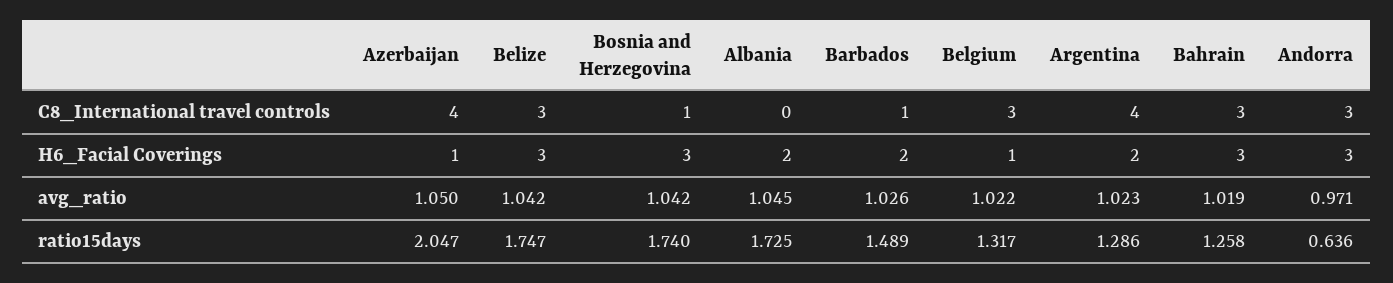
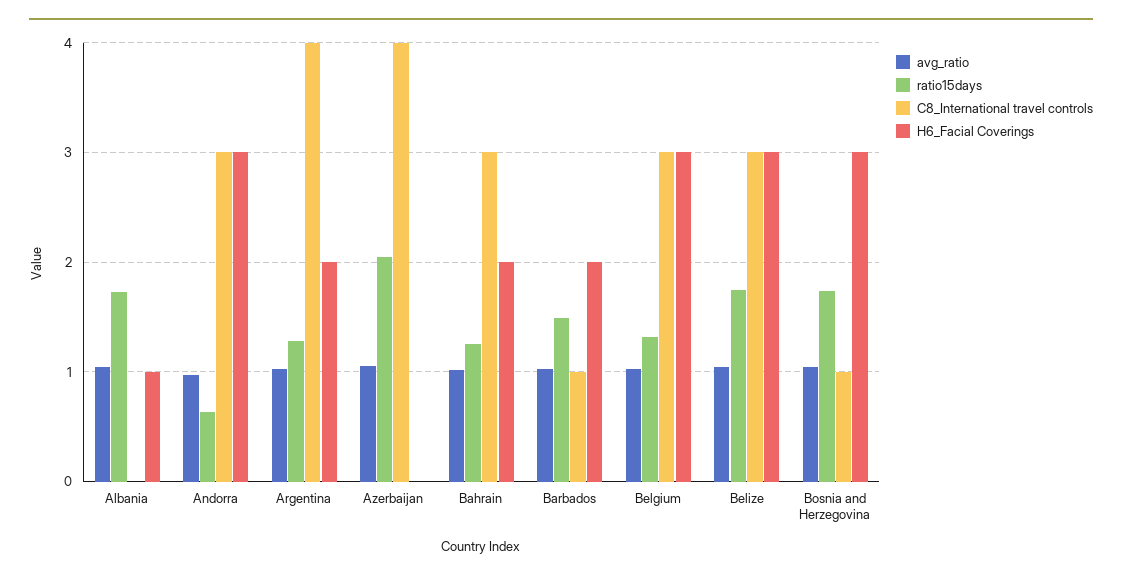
H6_Facial Coverings, Azerbaijan: 1 -> 0
H6_Facial Coverings, Albania: 2 -> 1
H6_Facial Coverings, Belgium: 1 -> 3
H6_Facial Coverings, Bahrain: 3 -> 2

